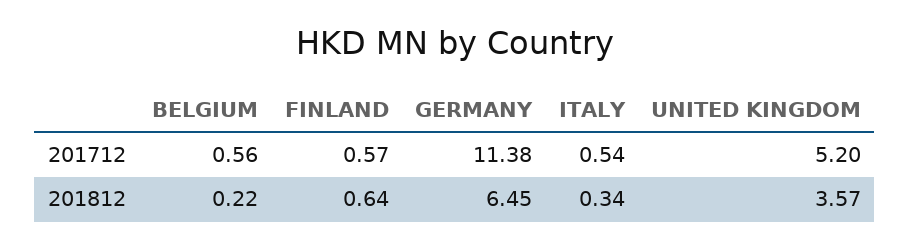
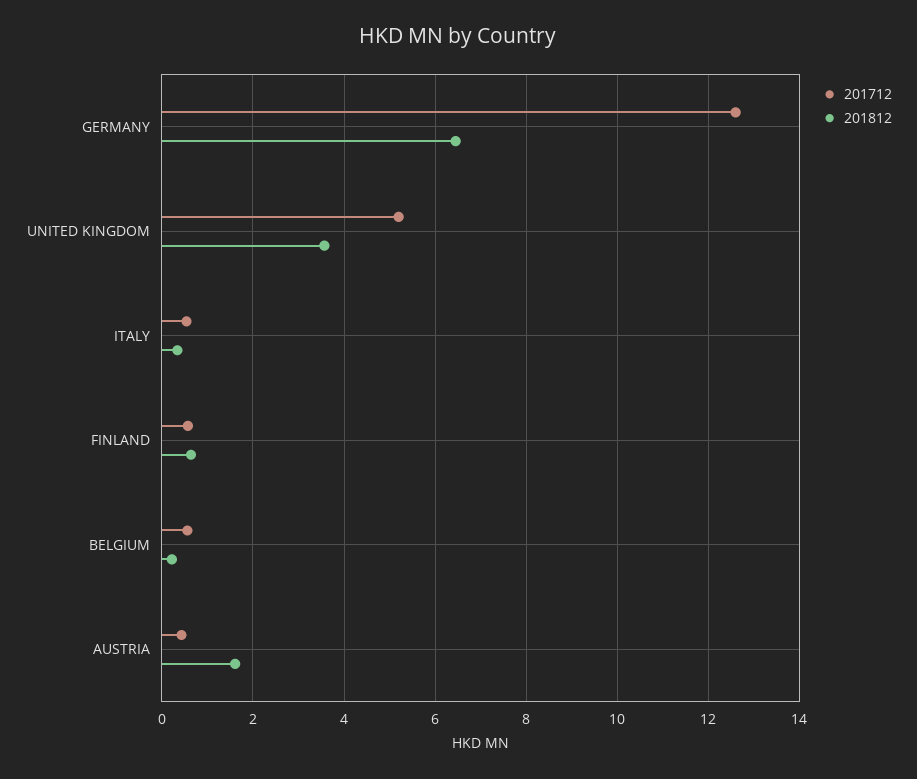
201712, GERMANY: 11.38 -> 12.6
201712, AUSTRIA: none -> 0.4
201812, AUSTRIA: none -> 1.6

